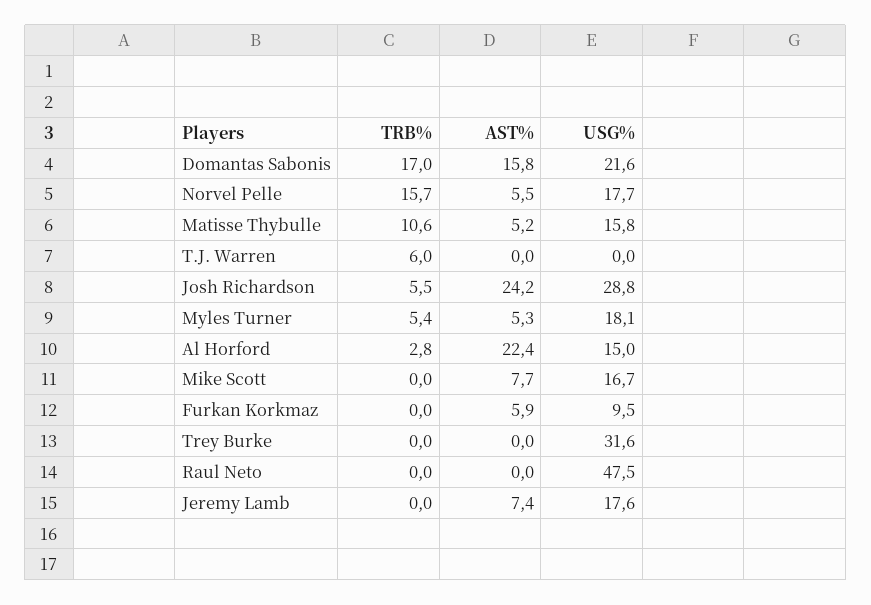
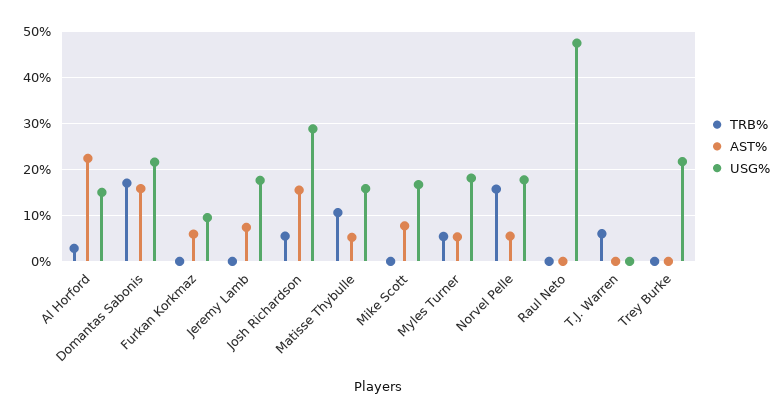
AST%, Josh Richardson: 24.2 -> 16
USG%, Trey Burke: 31.6 -> 22

